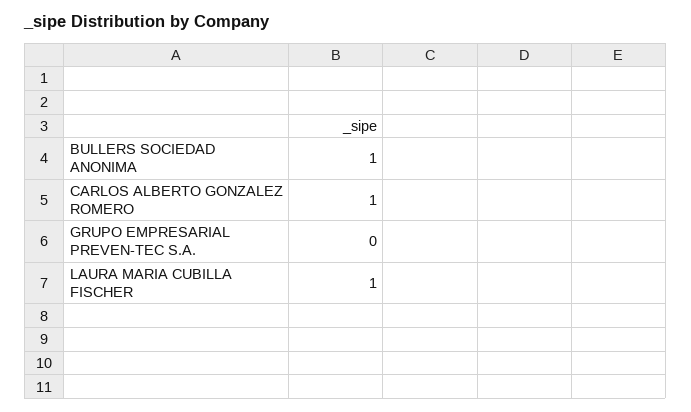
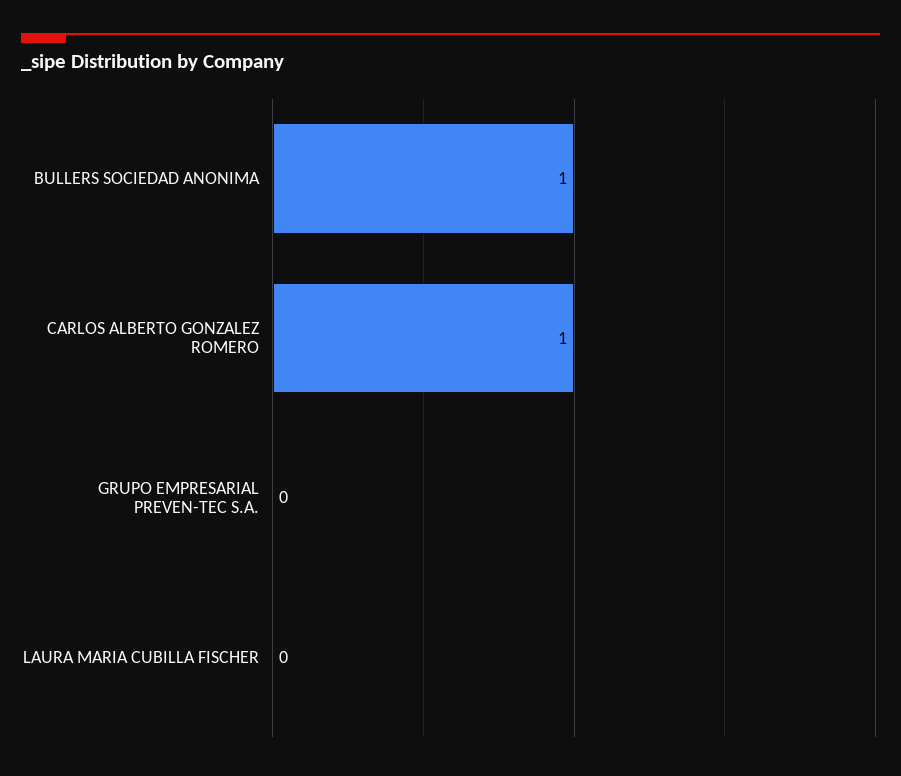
LAURA MARIA CUBILLA FISCHER: 1 -> 0

